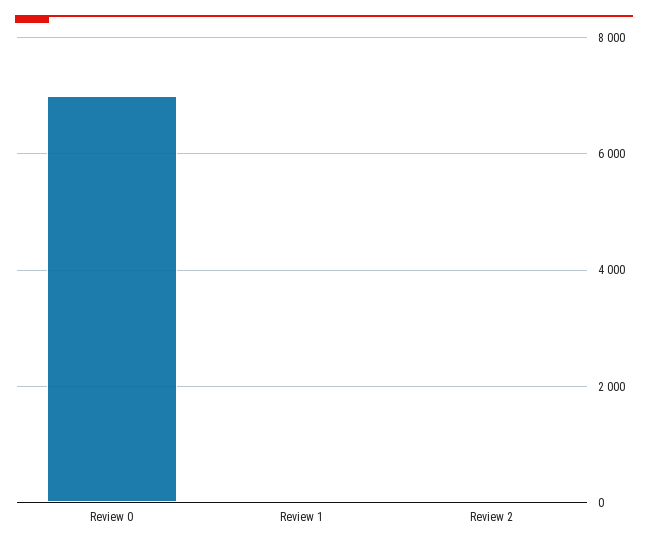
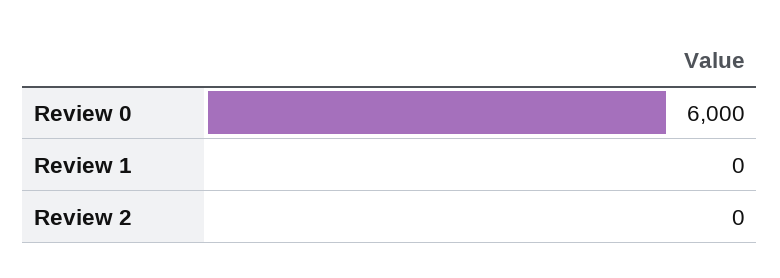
Review 0: 7000 -> 6000

